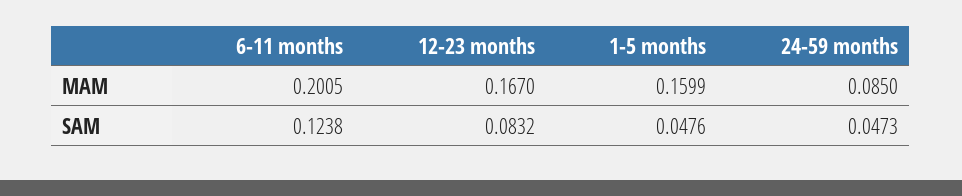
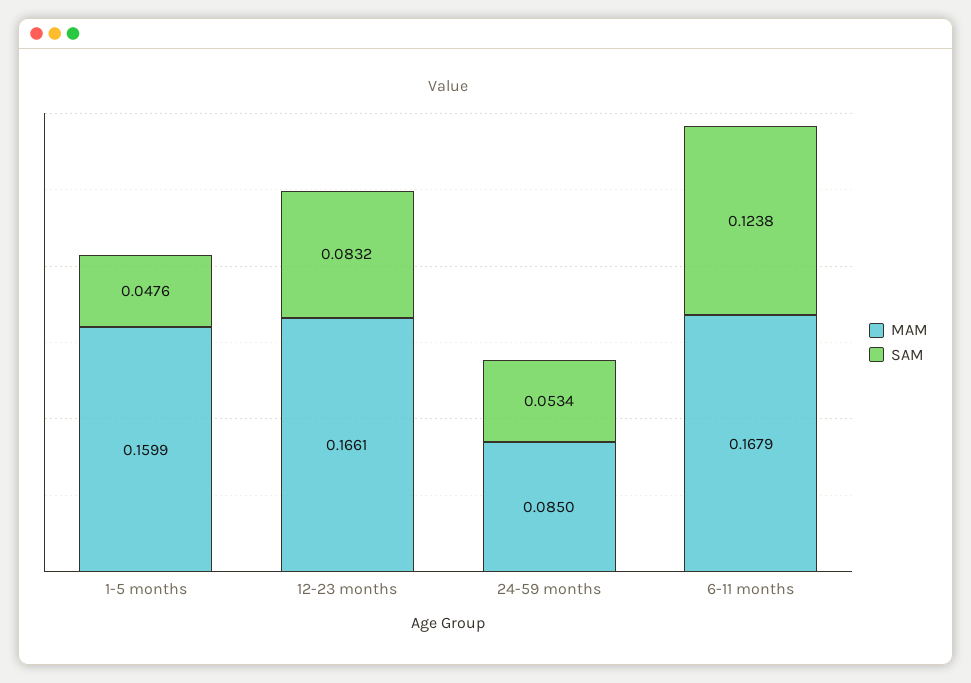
MAM, 6-11 months: 0.2005 -> 0.1679
MAM, 12-23 months: 0.167 -> 0.1661
SAM, 24-59 months: 0.0473 -> 0.0534

